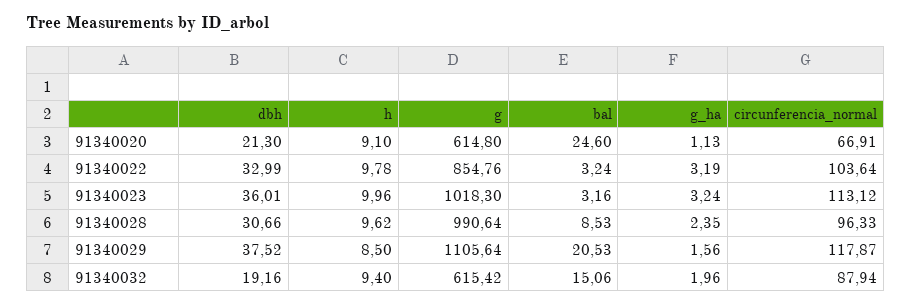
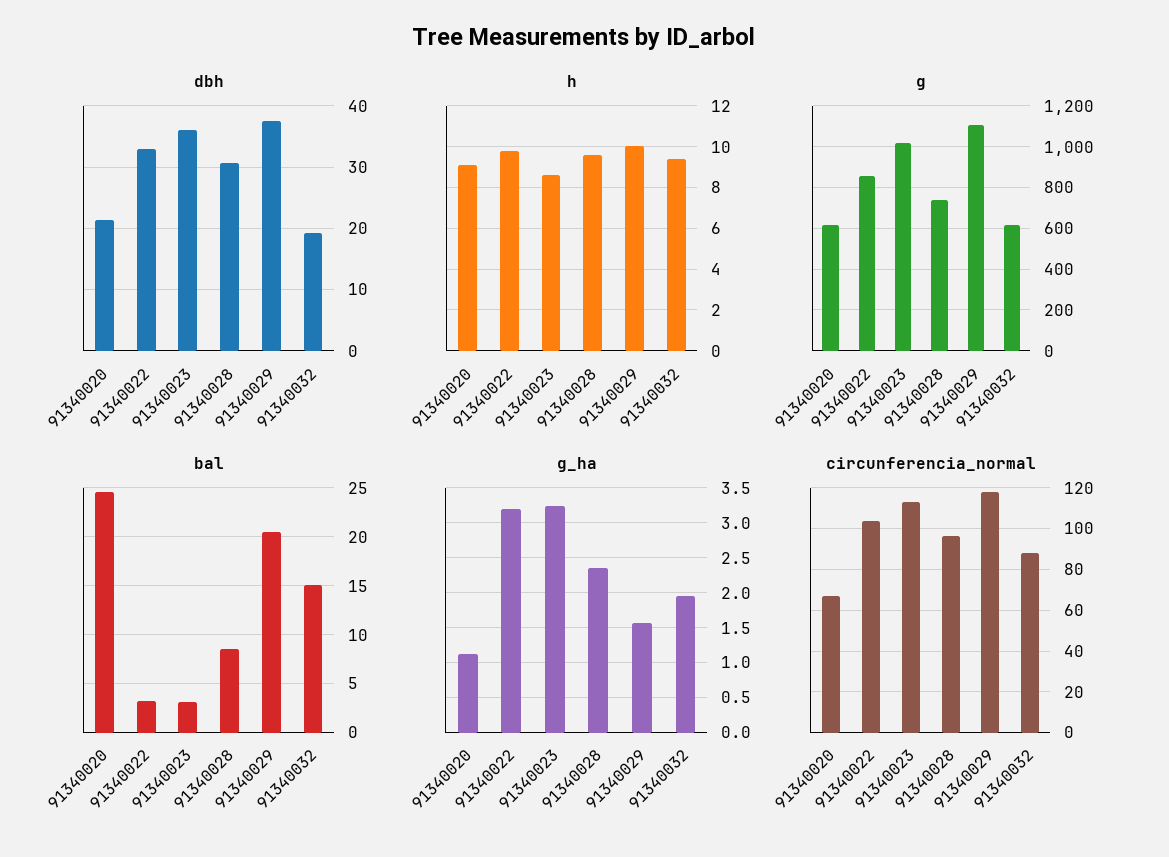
h, 91340023: 9.96 -> 8.5
g, 91340028: 990.64 -> 750
h, 91340029: 8.5 -> 10

